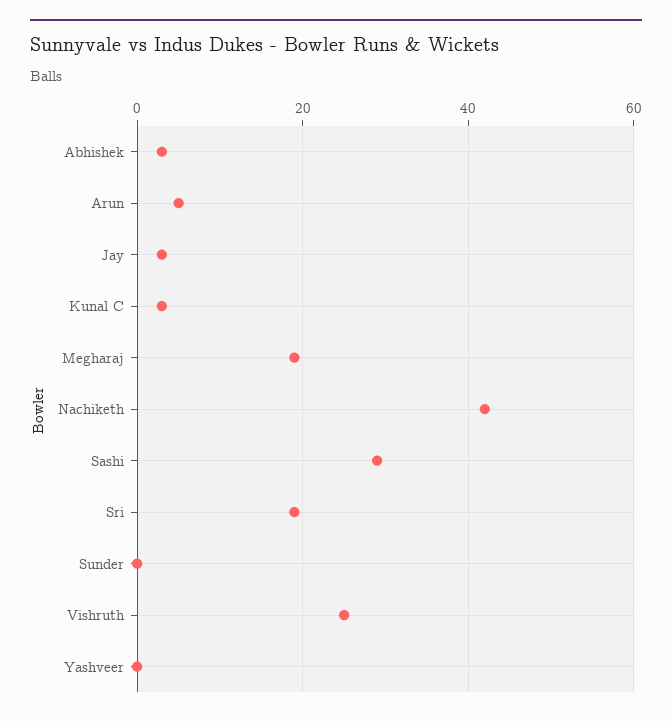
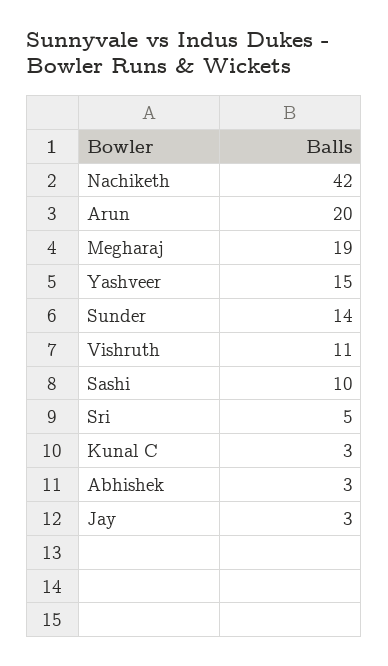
Arun: 5 -> 20
Sashi: 30 -> 10
Sri: 20 -> 5
Sunder: 0 -> 14
Vishruth: 25 -> 11
Yashveer: 0 -> 15

